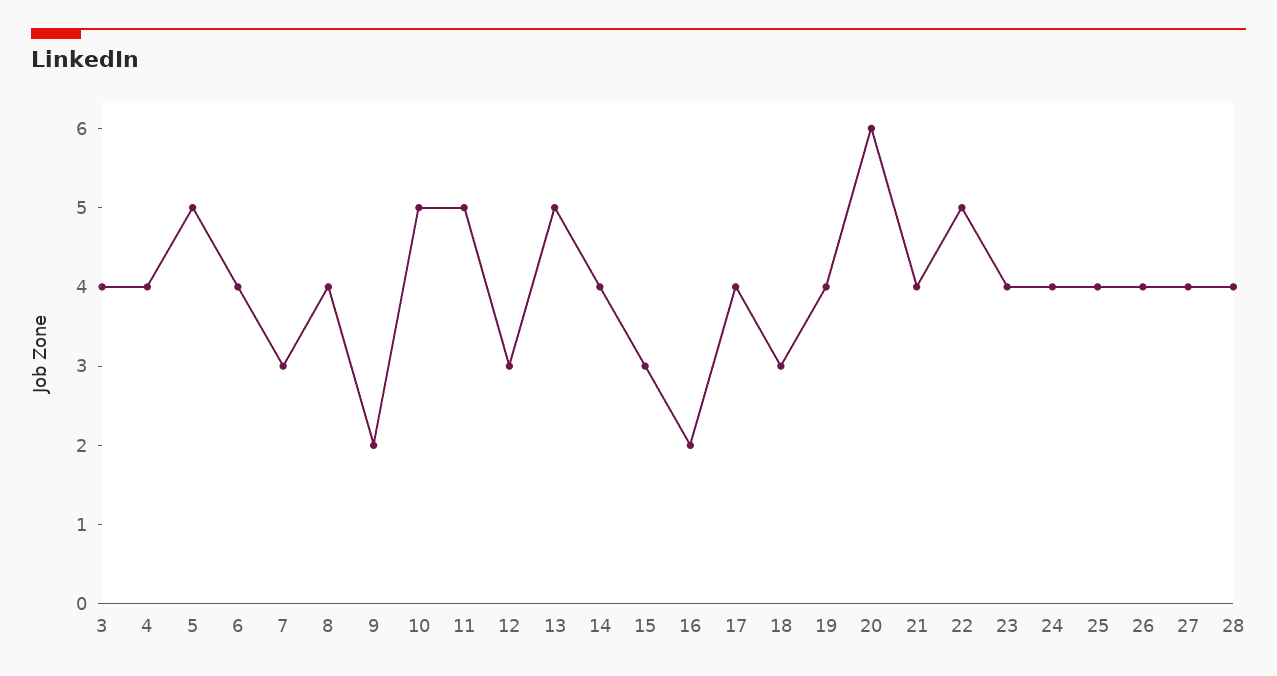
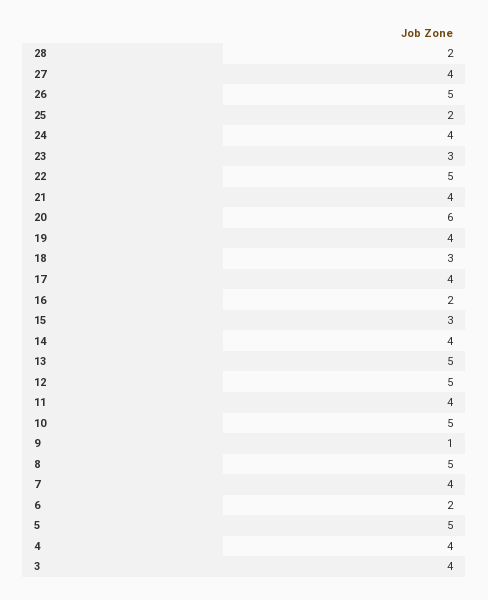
6: 4 -> 2
7: 3 -> 4
8: 4 -> 5
9: 2 -> 1
11: 5 -> 4
12: 3 -> 5
23: 4 -> 3
25: 4 -> 2
26: 4 -> 5
28: 4 -> 2

